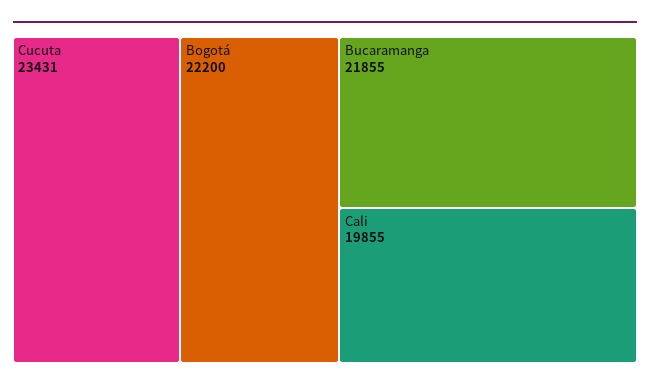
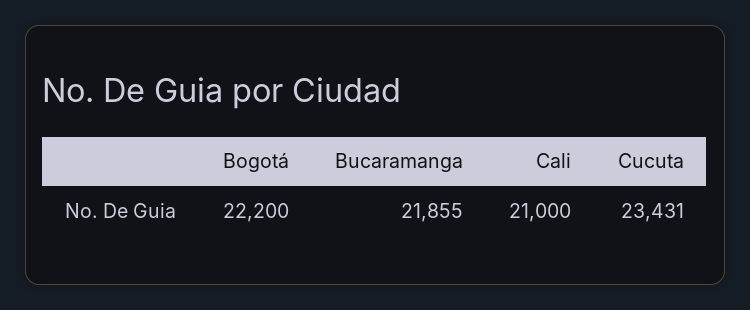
Cali: 19855 -> 21000

